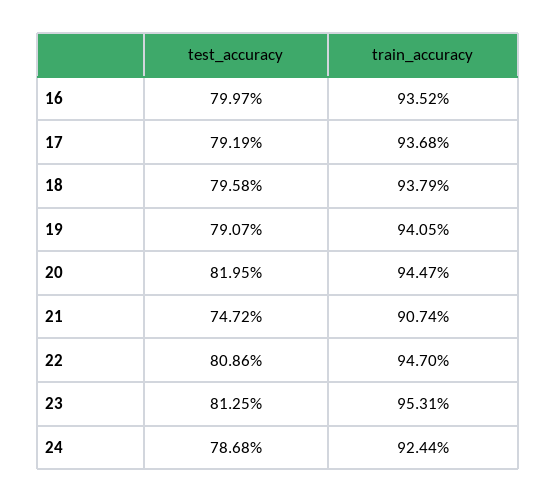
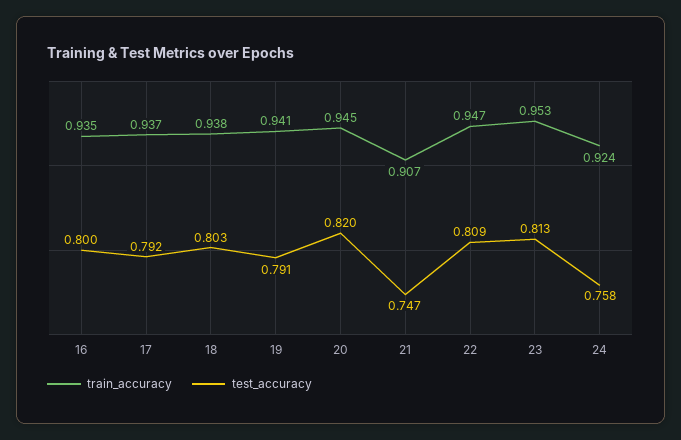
test_accuracy, 18: 0.7958 -> 0.803
test_accuracy, 24: 0.7868 -> 0.758

